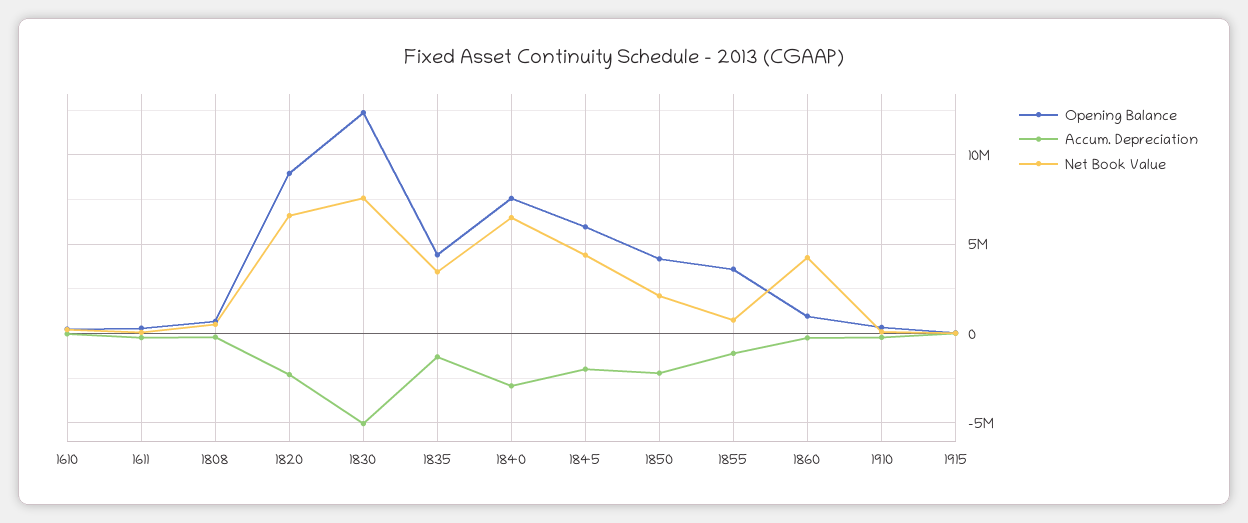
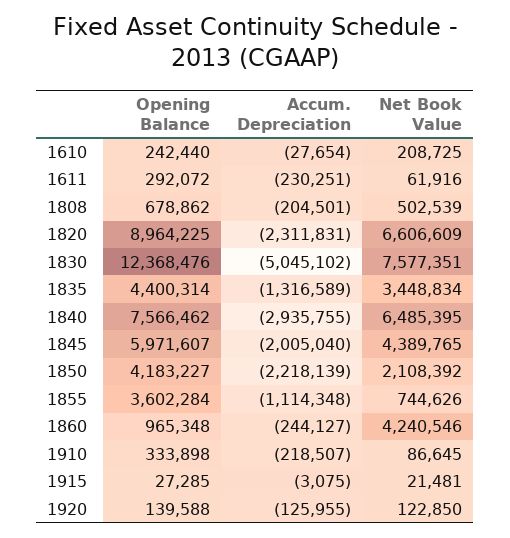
Opening Balance, 1920: none -> 139588
Accum. Depreciation, 1920: none -> -125955
Net Book Value, 1920: none -> 122850

